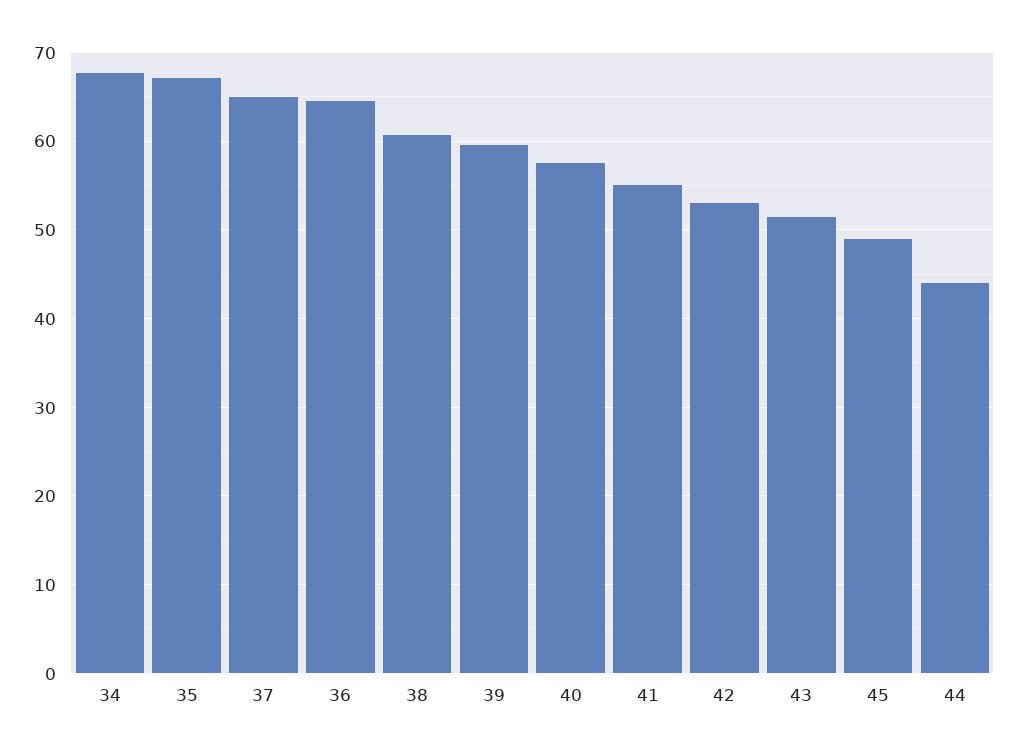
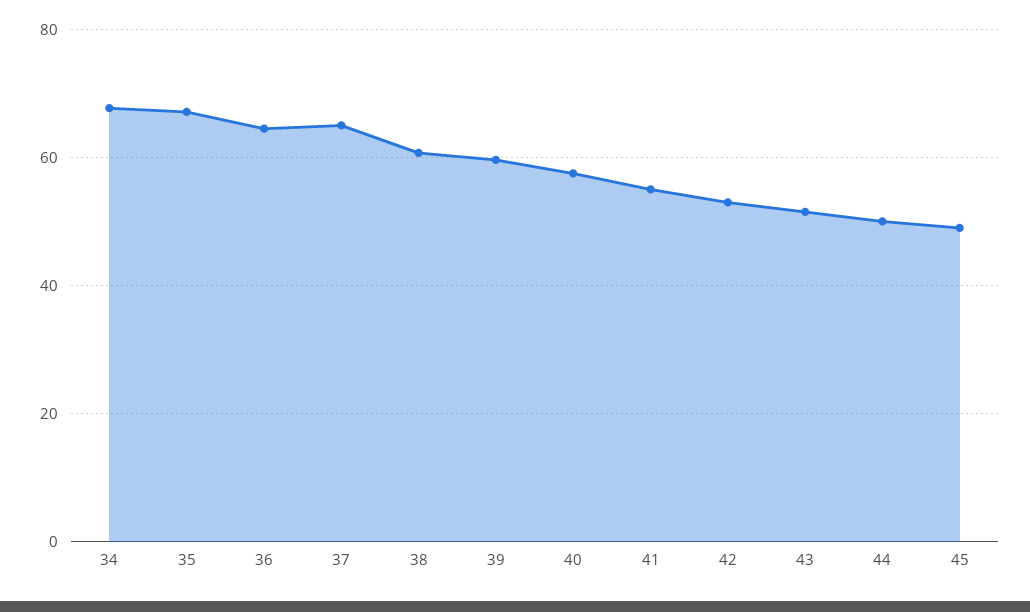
44: 44 -> 50

